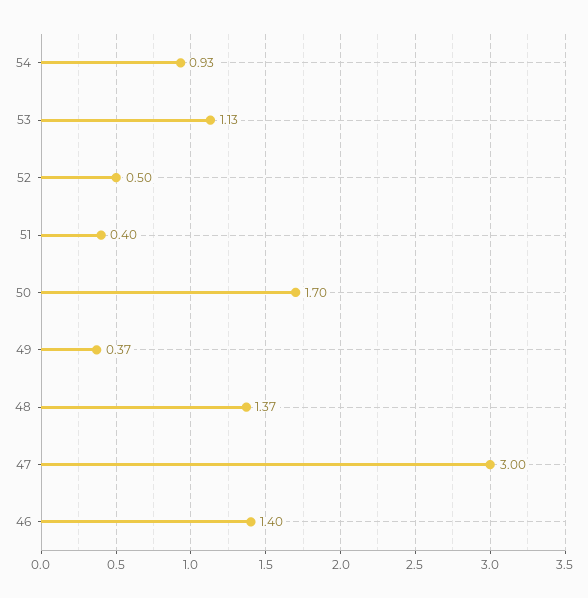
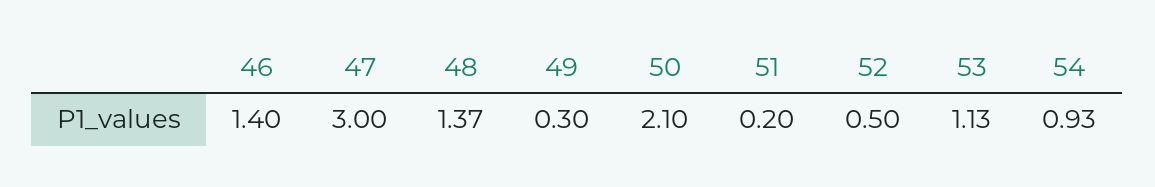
51: 0.4 -> 0.2
50: 1.7 -> 2.1
49: 0.37 -> 0.3

